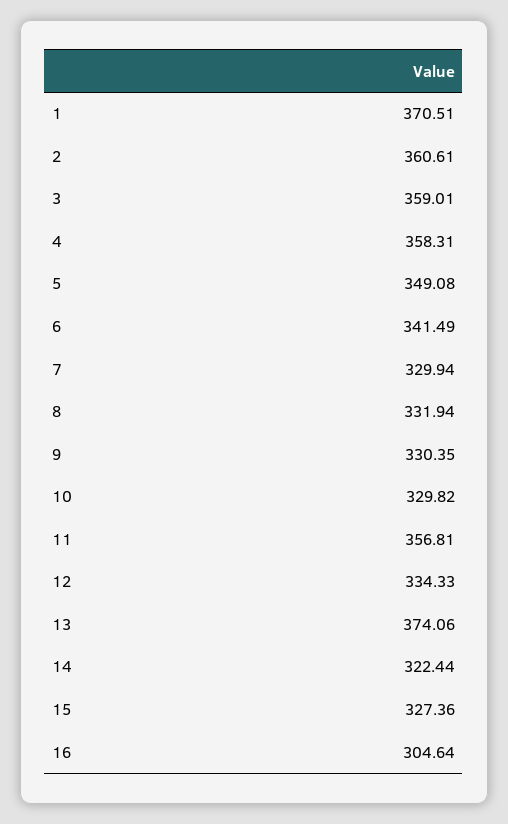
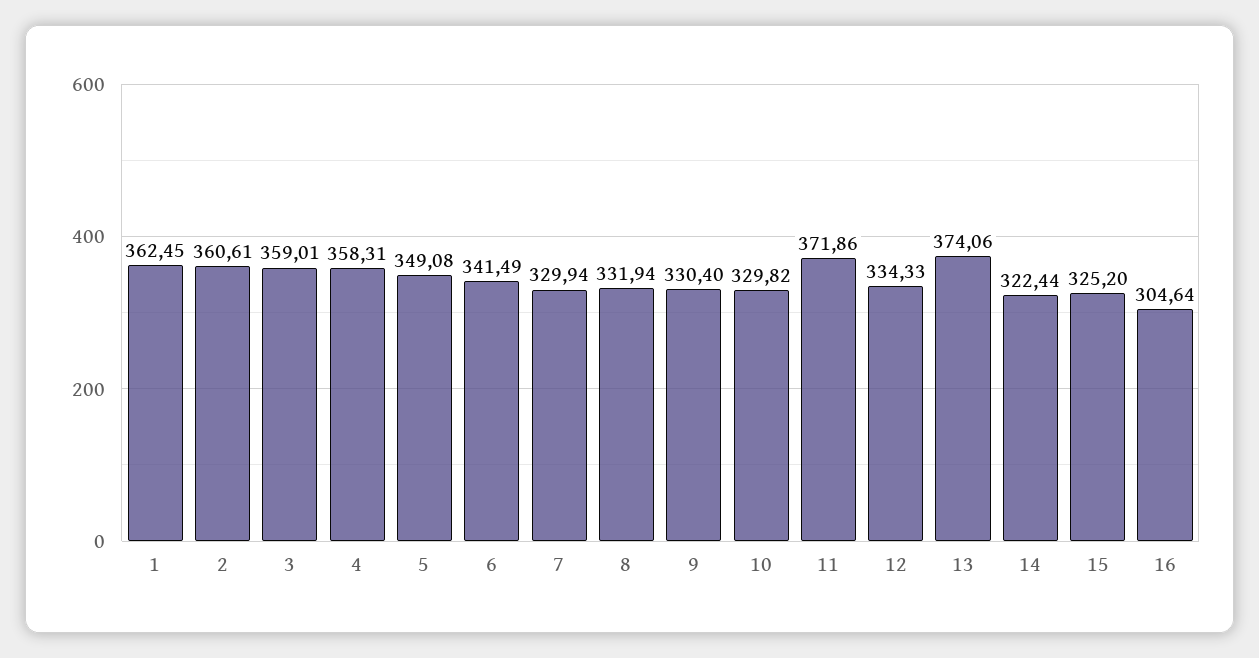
1: 370.51 -> 362.45
9: 330.35 -> 330.4
11: 356.81 -> 371.86
15: 327.36 -> 325.2

